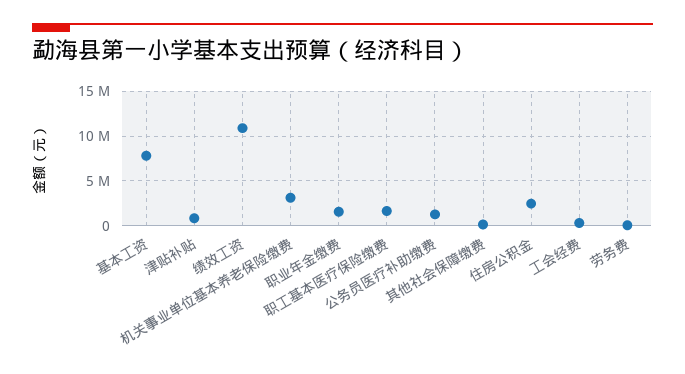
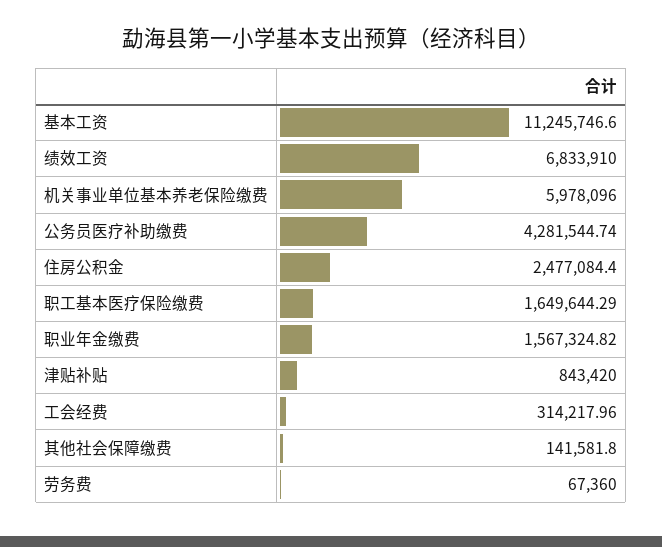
基本工资: 8000000 -> 11245746.6
绩效工资: 11000000 -> 6833910
机关事业单位基本养老保险缴费: 3000000 -> 5978096
公务员医疗补助缴费: 1000000 -> 4281544.74

